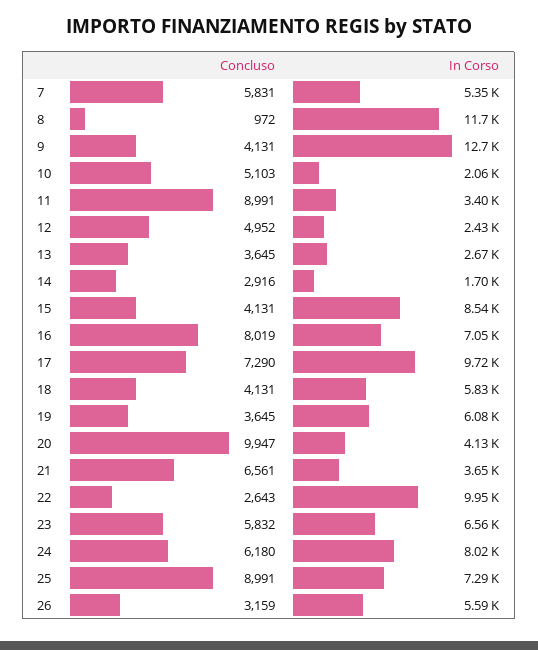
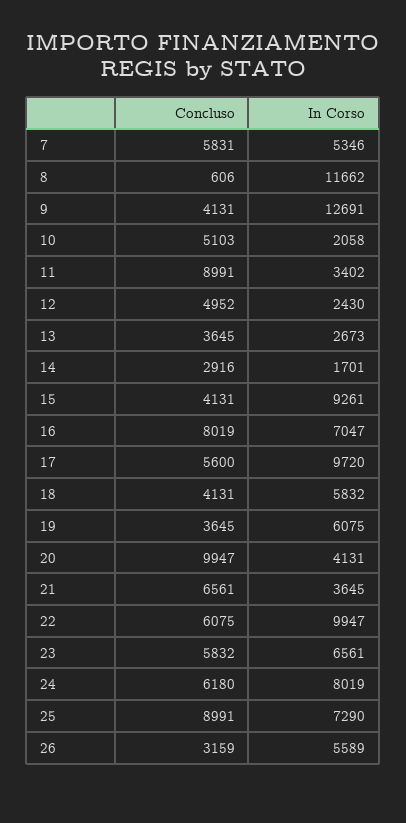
Concluso, 8: 972 -> 606
In Corso, 15: 8540 -> 9261
Concluso, 17: 7290 -> 5600
Concluso, 22: 2643 -> 6075

